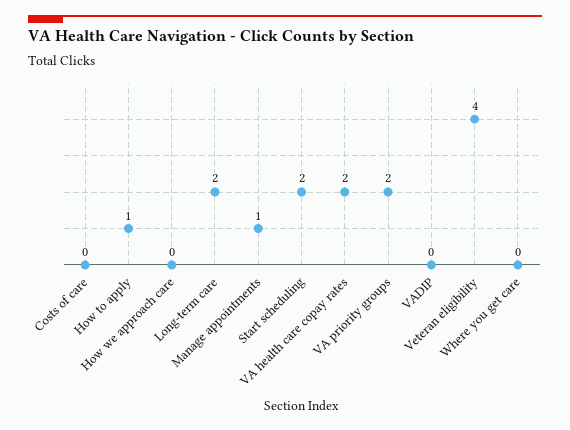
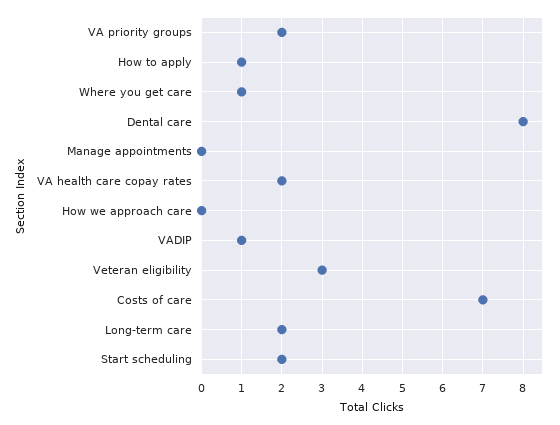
Costs of care: 0 -> 7
Manage appointments: 1 -> 0
VADIP: 0 -> 1
Veteran eligibility: 4 -> 3
Where you get care: 0 -> 1
Dental care: none -> 8

